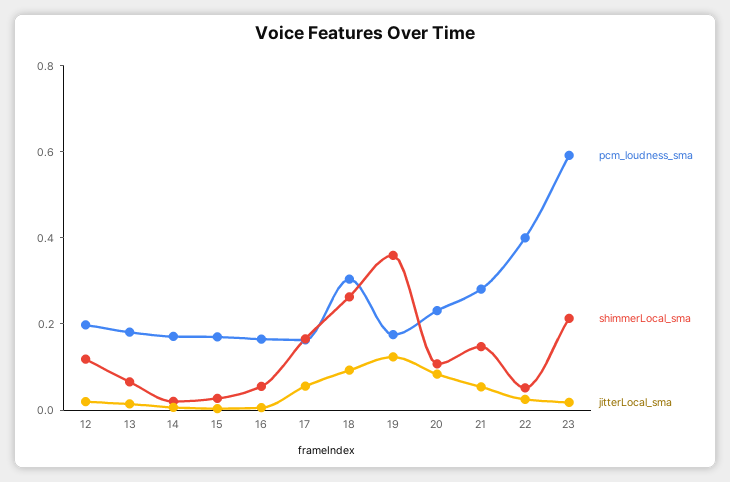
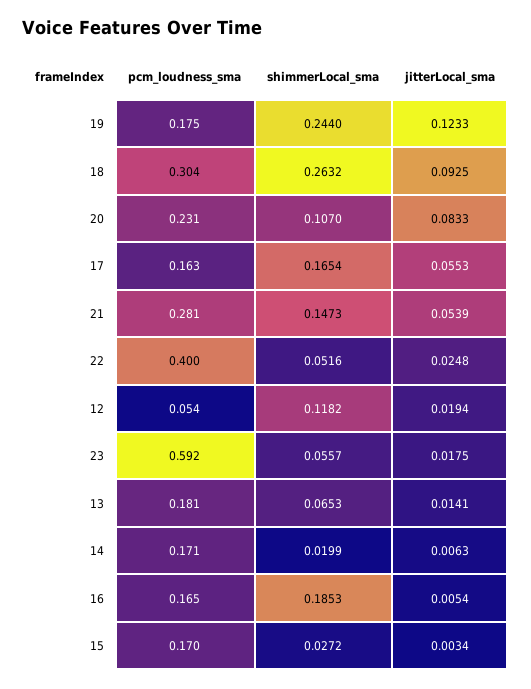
pcm_loudness_sma, 12: 0.2 -> 0.054
shimmerLocal_sma, 16: 0.05 -> 0.1853
shimmerLocal_sma, 19: 0.35 -> 0.244
shimmerLocal_sma, 23: 0.2 -> 0.0557

